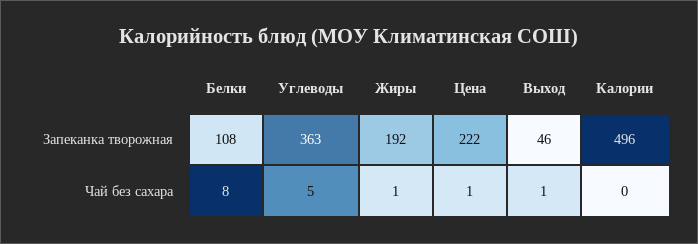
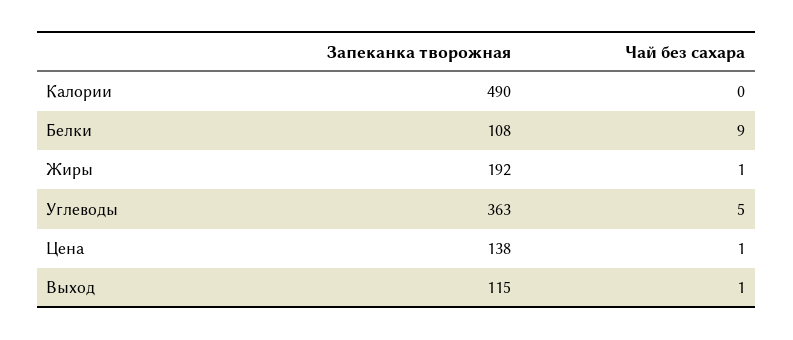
Цена, Запеканка творожная: 222 -> 138
Выход, Запеканка творожная: 46 -> 115
Калории, Запеканка творожная: 496 -> 490
Белки, Чай без сахара: 8 -> 9

